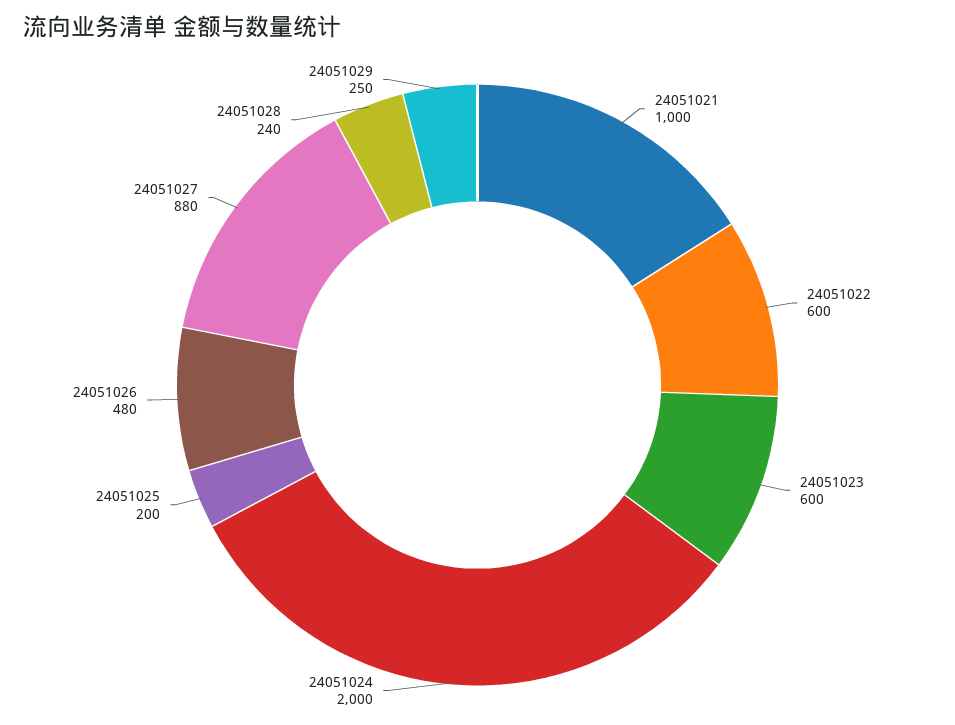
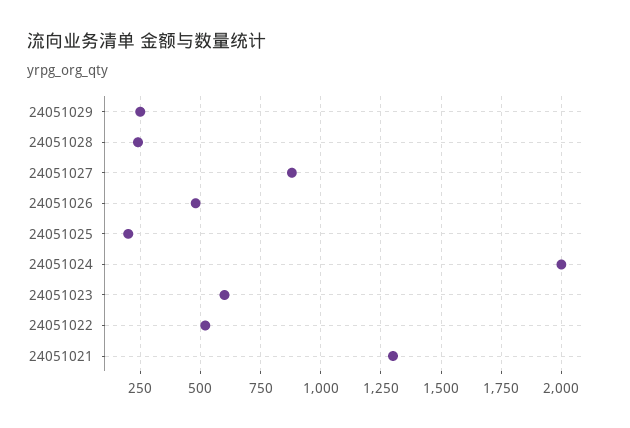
24051021: 1000 -> 1300
24051022: 600 -> 525

